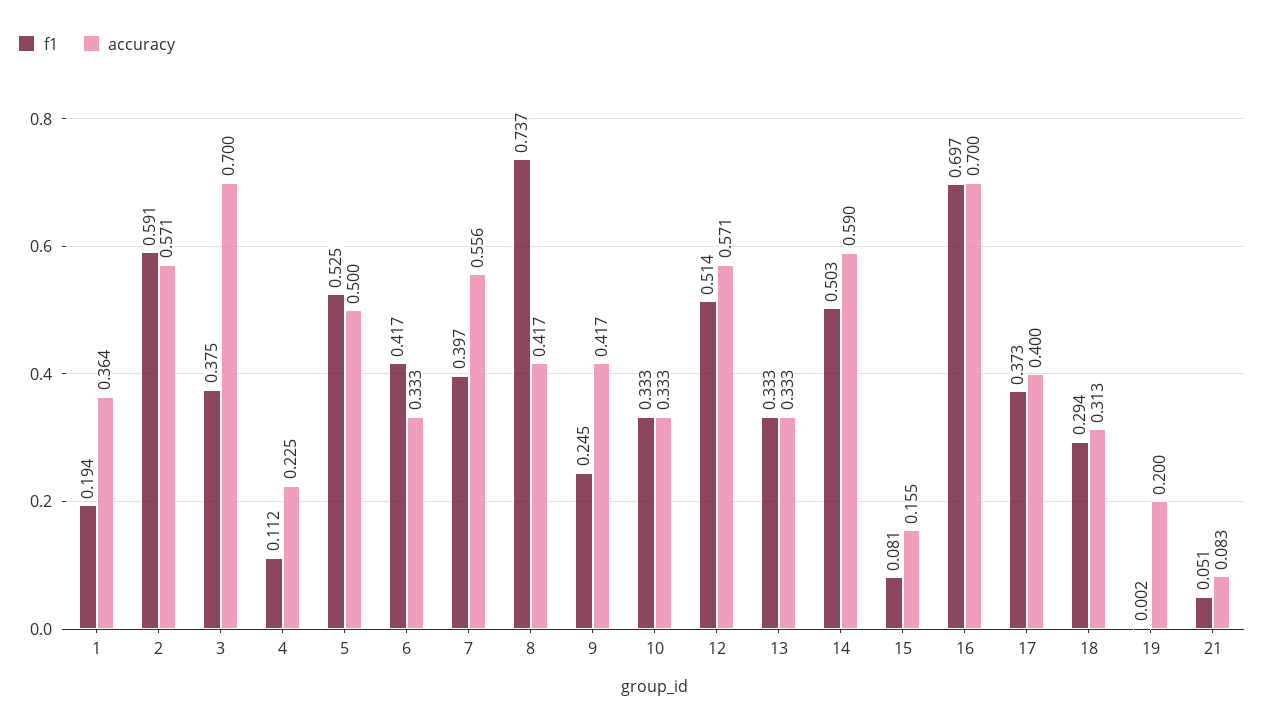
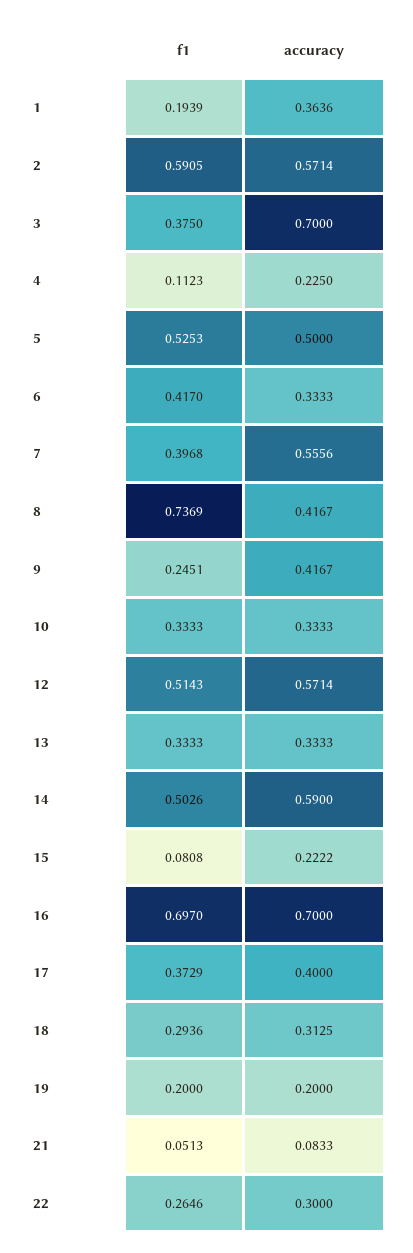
accuracy, 15: 0.155 -> 0.2222
f1, 19: 0.002 -> 0.2
f1, 22: none -> 0.2646
accuracy, 22: none -> 0.3

